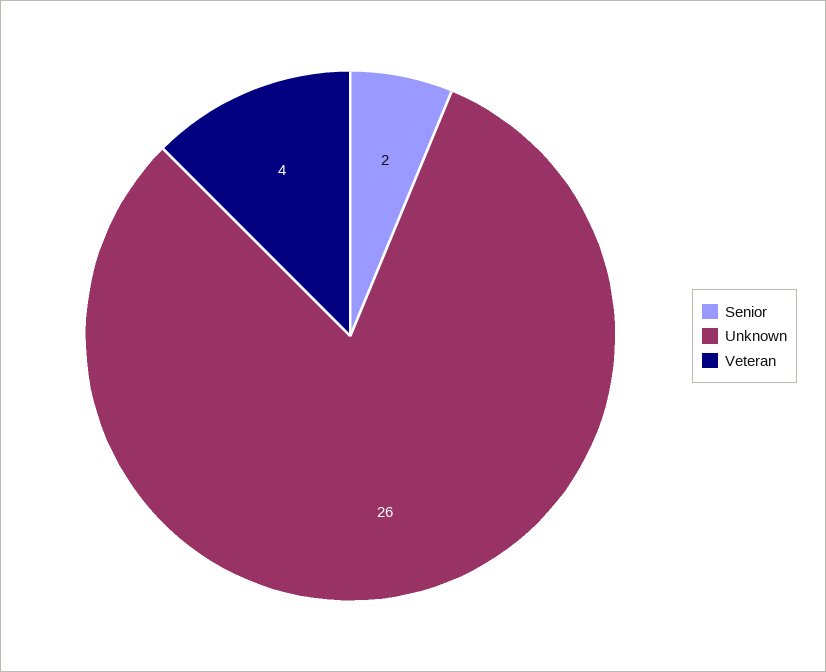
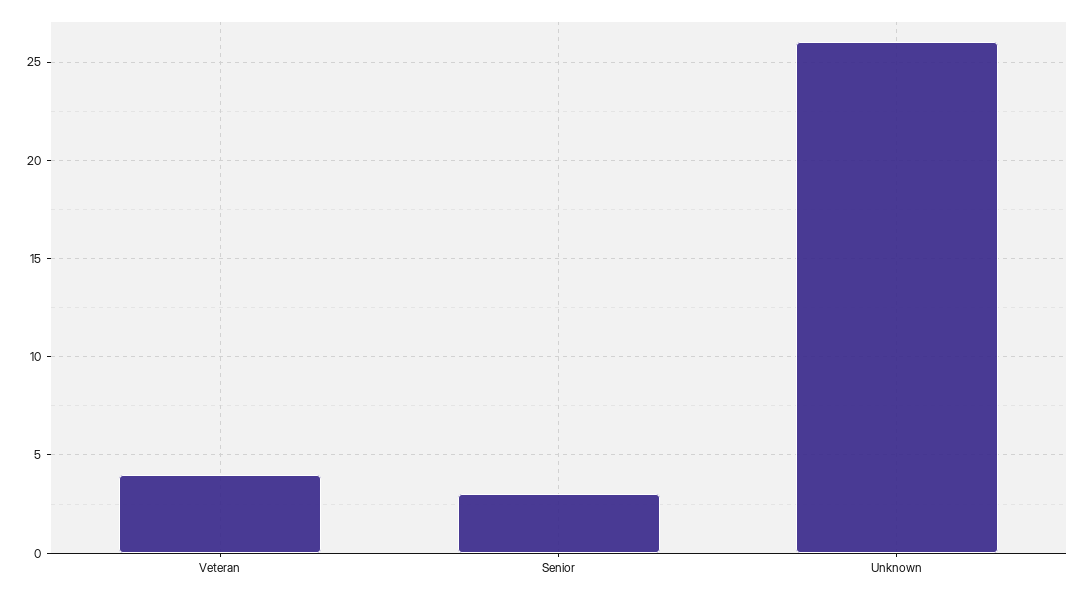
Senior: 2 -> 3

